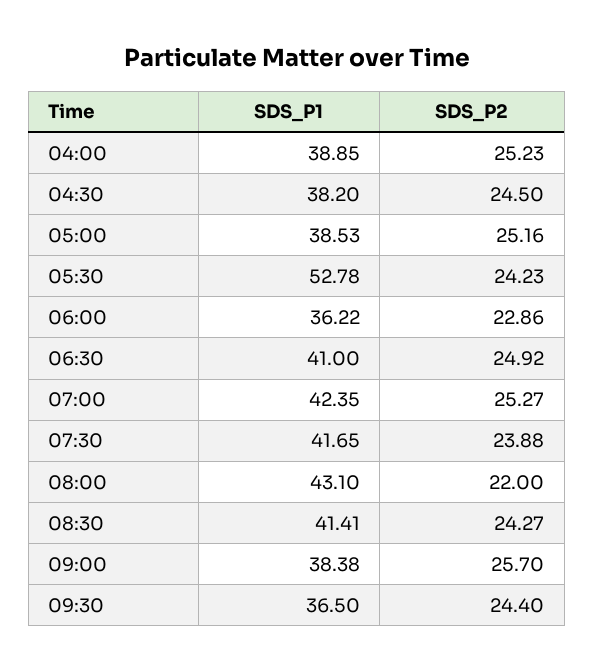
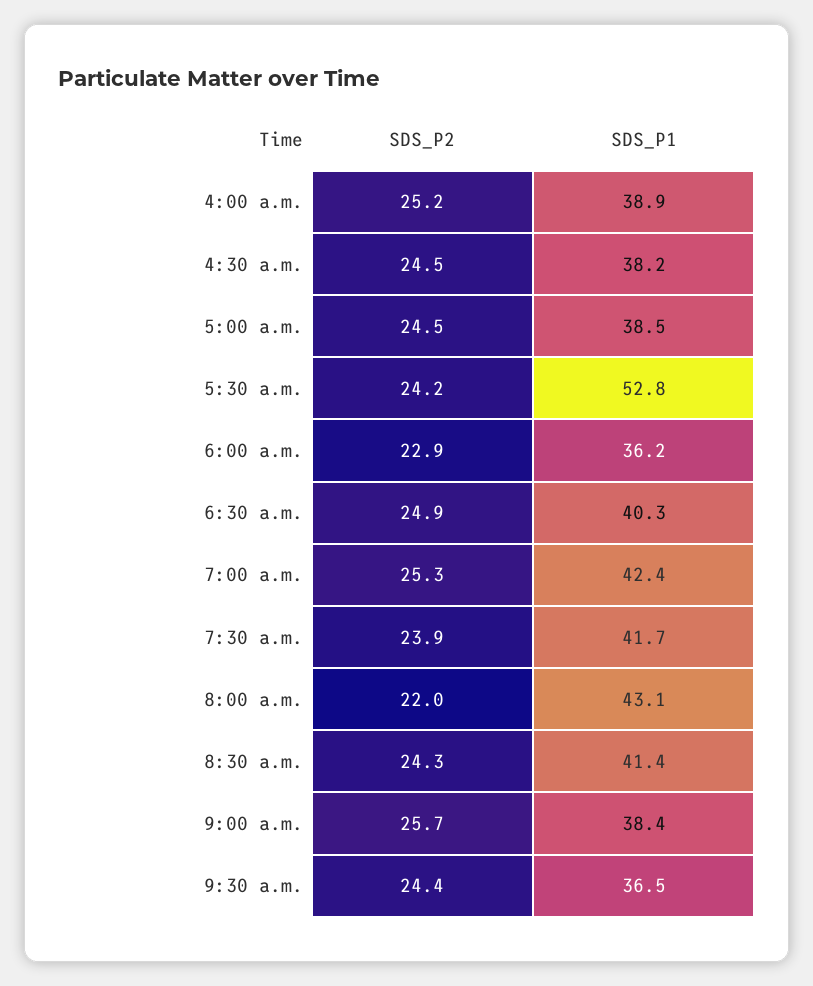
SDS_P2, 05:00: 25.16 -> 24.5
SDS_P1, 06:30: 41 -> 40.3

